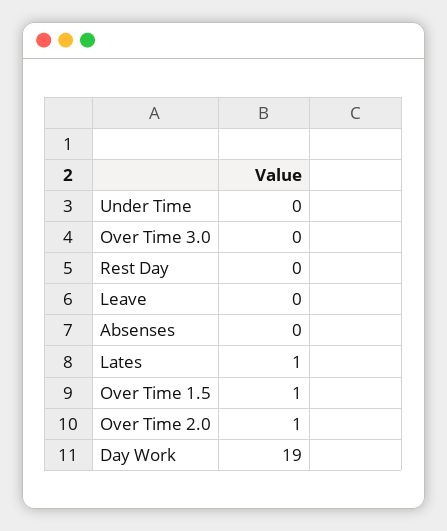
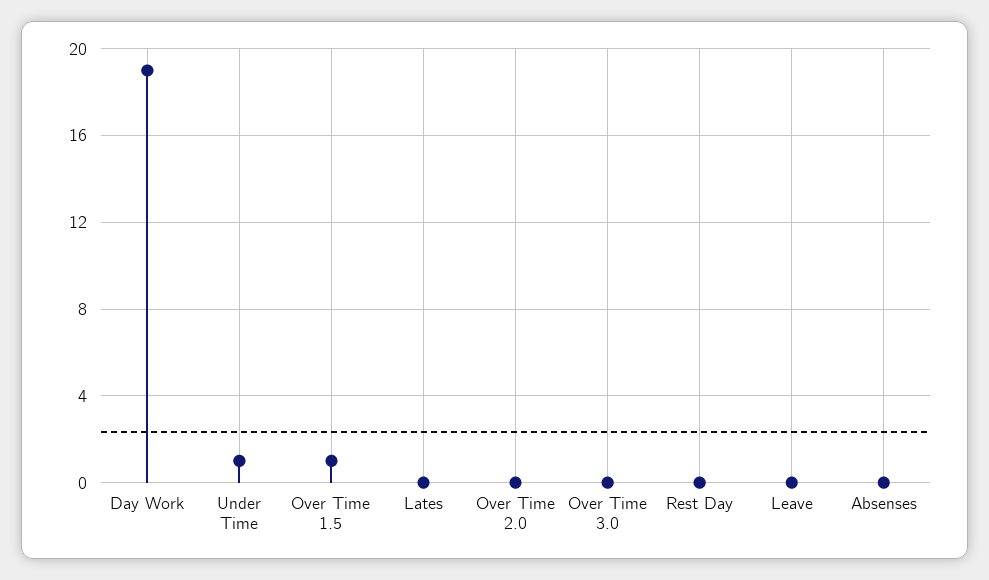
Under Time: 0 -> 1
Lates: 1 -> 0
Over Time 2.0: 1 -> 0

